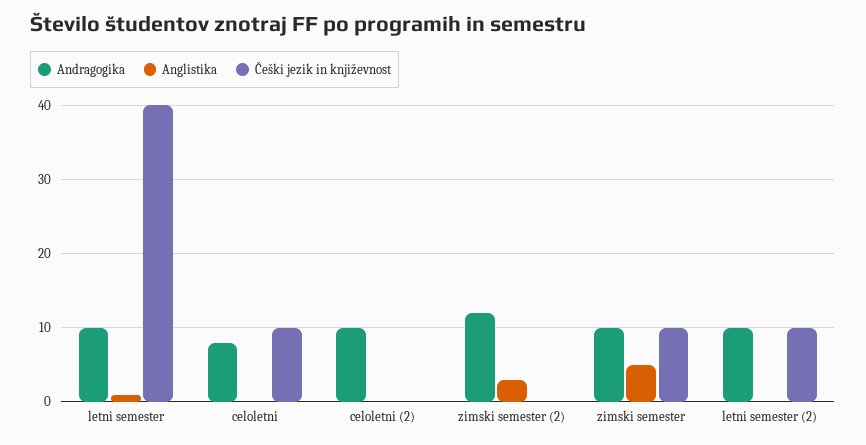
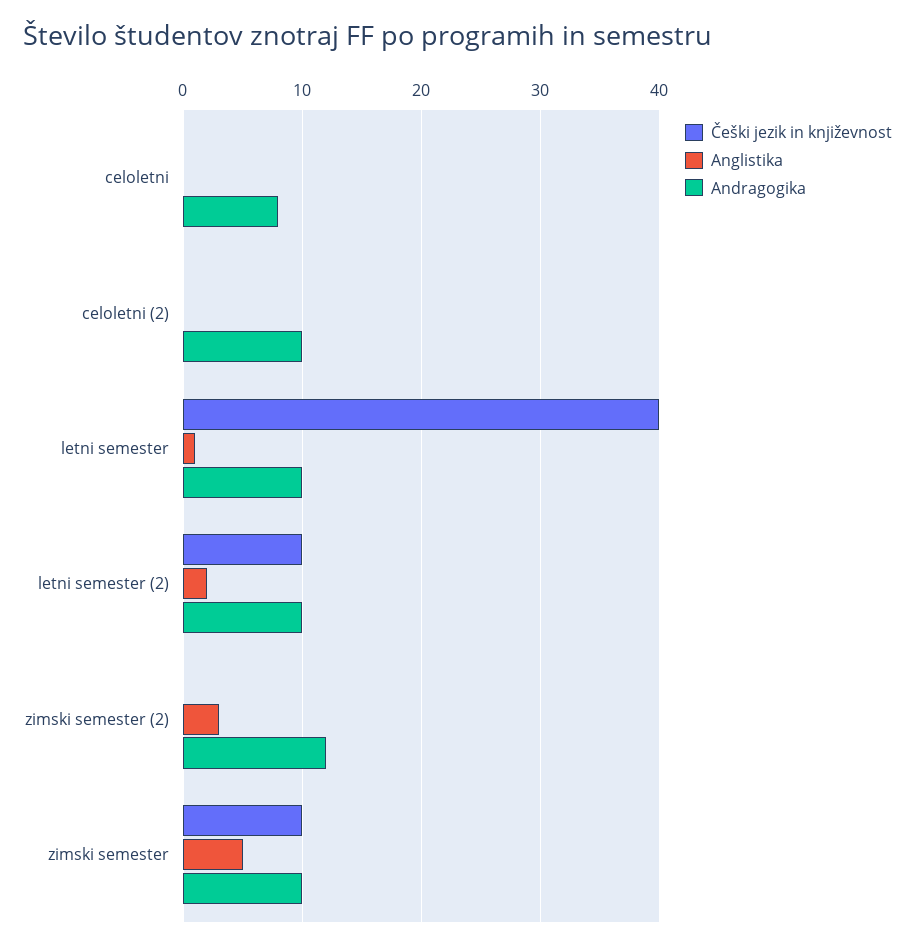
Češki jezik in književnost, celoletni: 10 -> 0
Anglistika, letni semester (2): 0 -> 2

